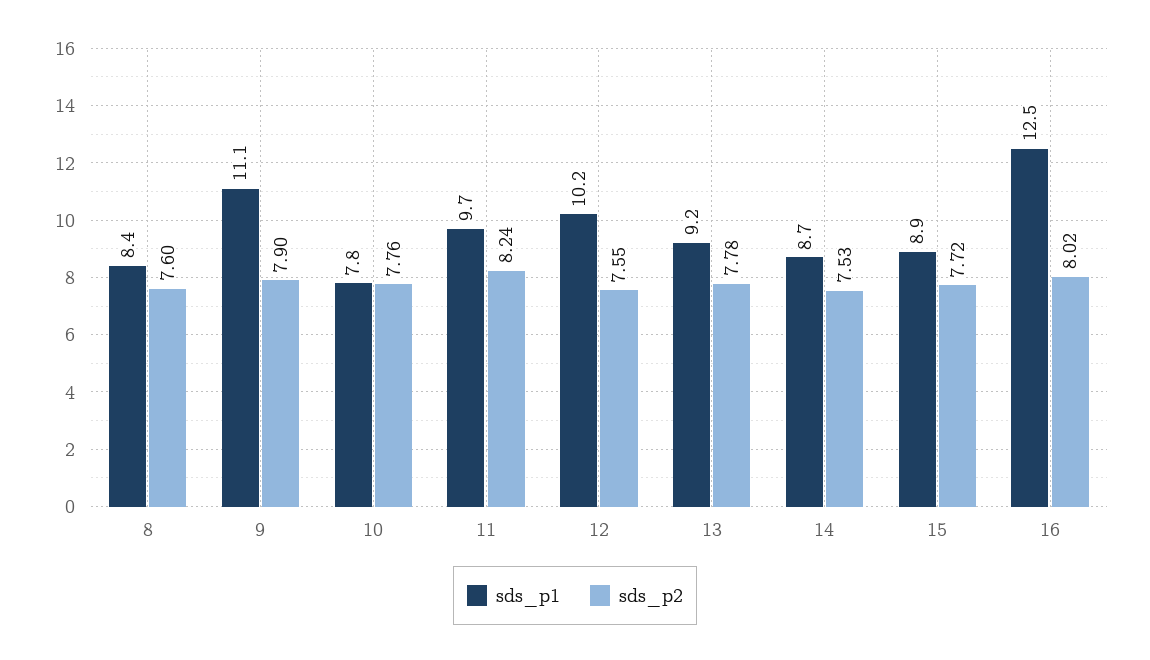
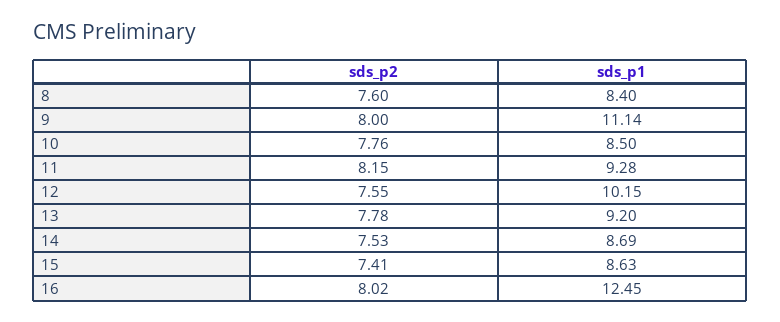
sds_p2, 9: 7.9 -> 8
sds_p1, 10: 7.8 -> 8.5
sds_p1, 11: 9.7 -> 9.28
sds_p2, 11: 8.24 -> 8.15
sds_p1, 15: 8.9 -> 8.63
sds_p2, 15: 7.72 -> 7.41

